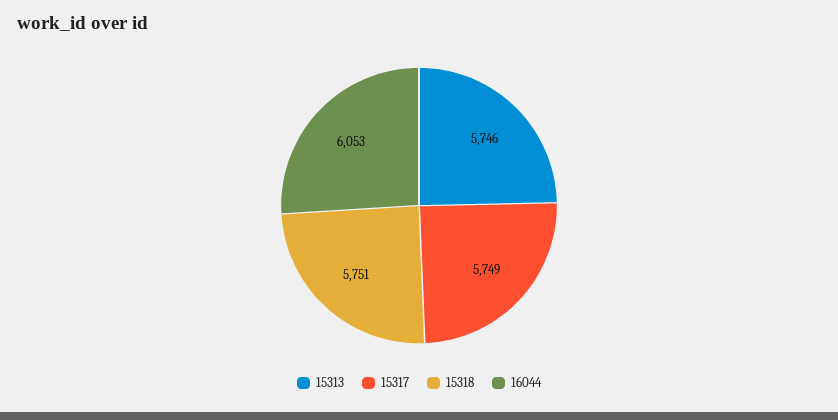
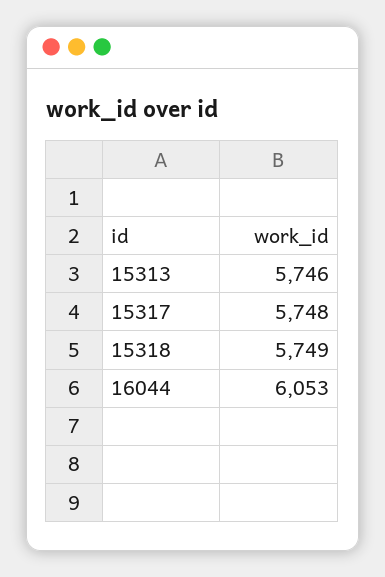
15317: 5749 -> 5748
15318: 5751 -> 5749

